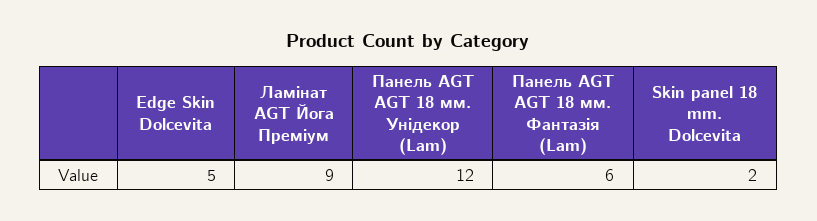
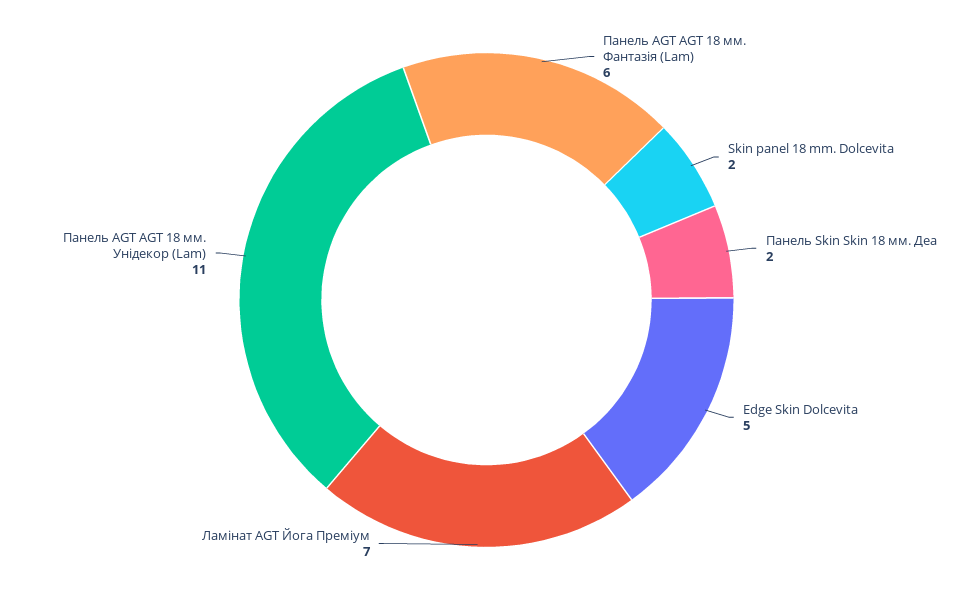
Ламінат AGT Йога Преміум: 9 -> 7
Панель AGT AGT 18 мм. Унідекор (Lam): 12 -> 11
Панель Skin Skin 18 мм. Деа: none -> 2

